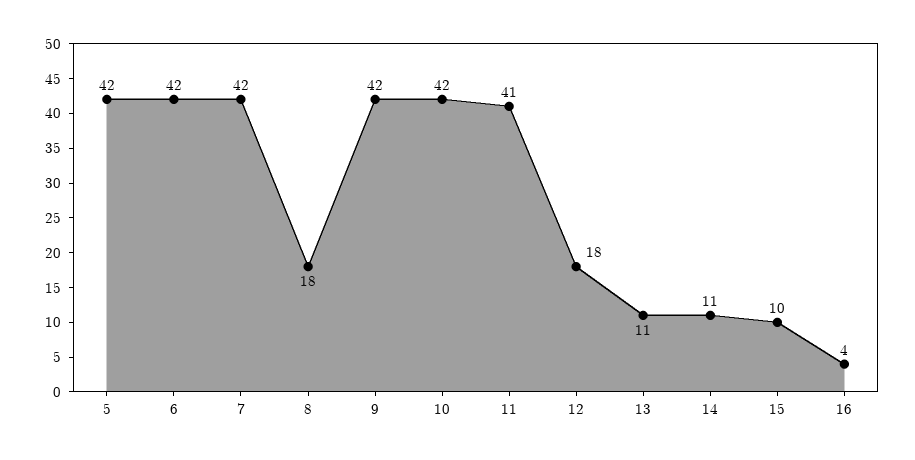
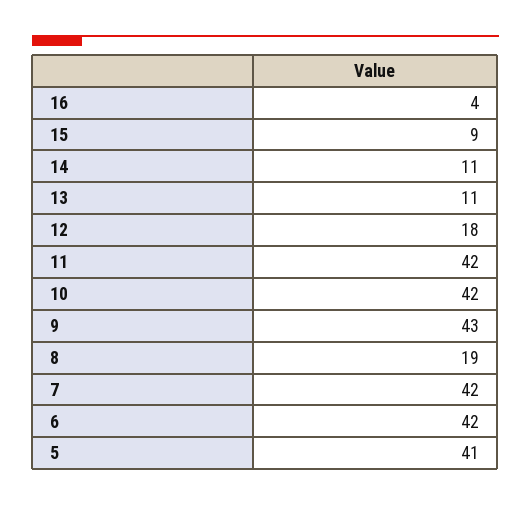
5: 42 -> 41
8: 18 -> 19
9: 42 -> 43
11: 41 -> 42
15: 10 -> 9

